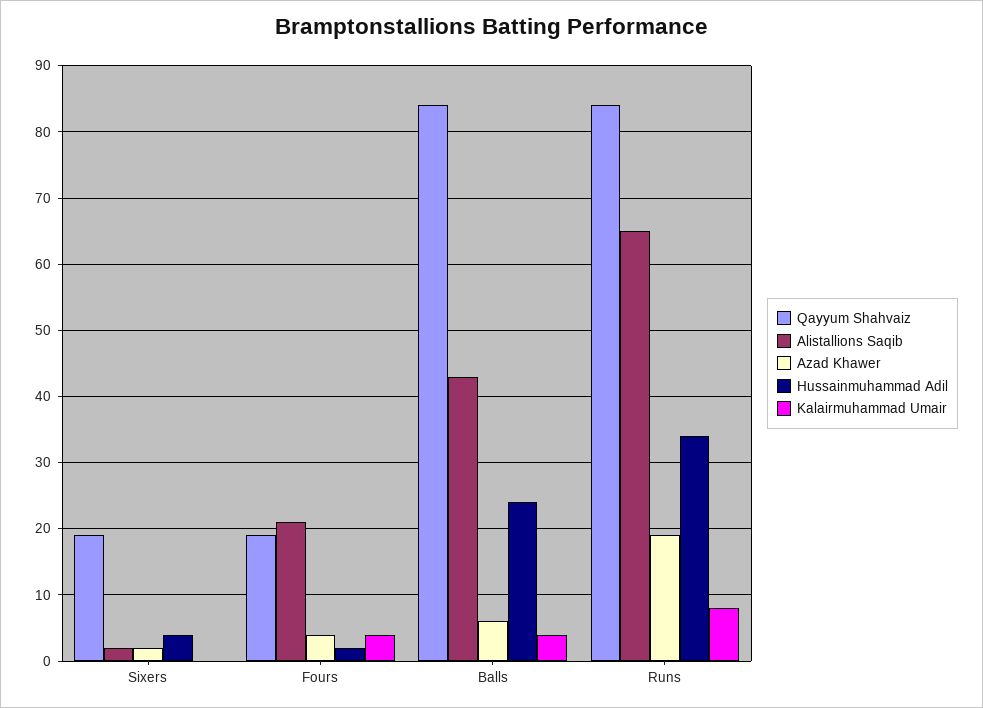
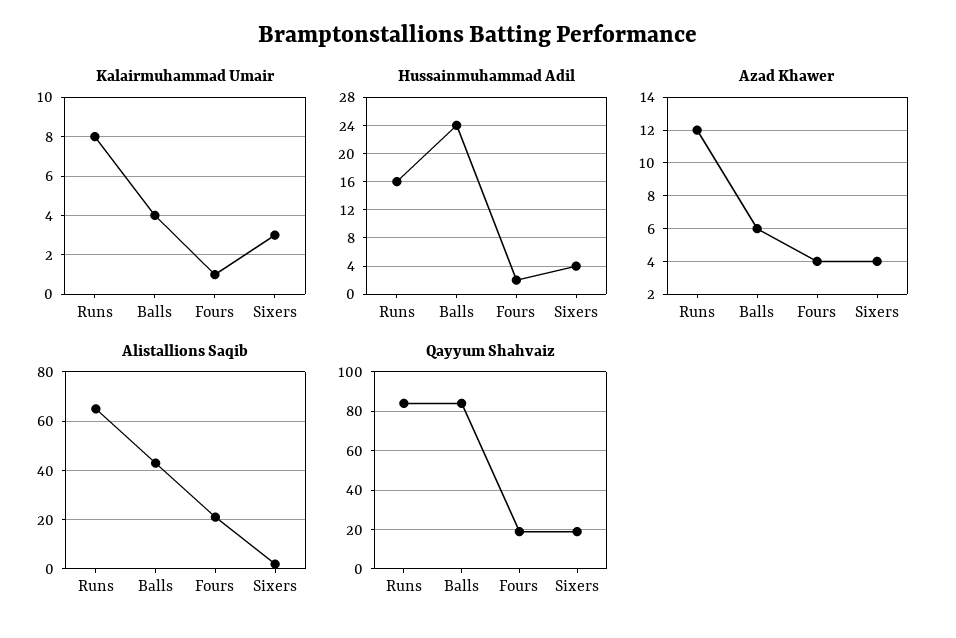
Azad Khawer, Sixers: 2 -> 4
Kalairmuhammad Umair, Sixers: 0 -> 3
Kalairmuhammad Umair, Fours: 4 -> 1
Azad Khawer, Runs: 19 -> 12
Hussainmuhammad Adil, Runs: 34 -> 16

